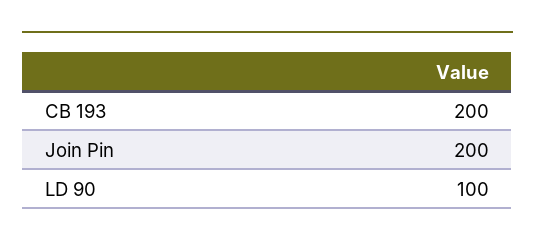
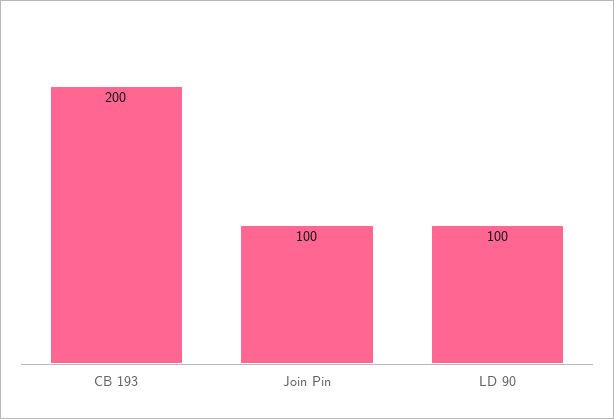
Join Pin: 200 -> 100

